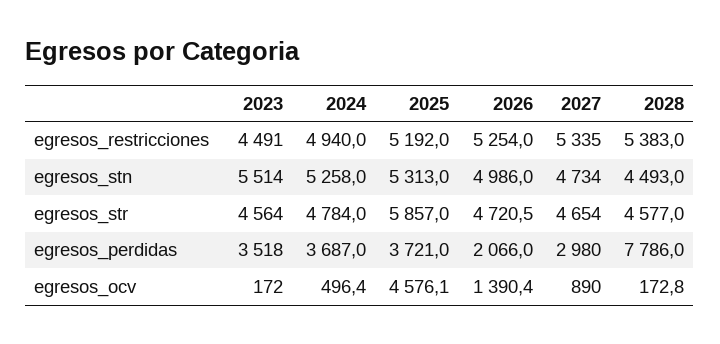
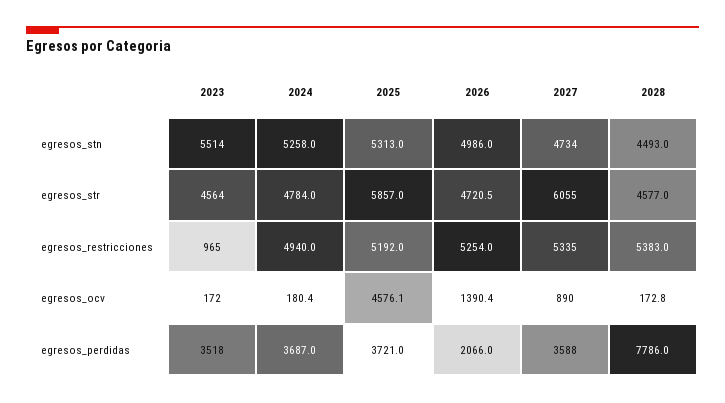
2023, egresos_restricciones: 4491 -> 965
2027, egresos_str: 4654 -> 6055
2027, egresos_perdidas: 2980 -> 3588
2024, egresos_ocv: 496.4 -> 180.4

